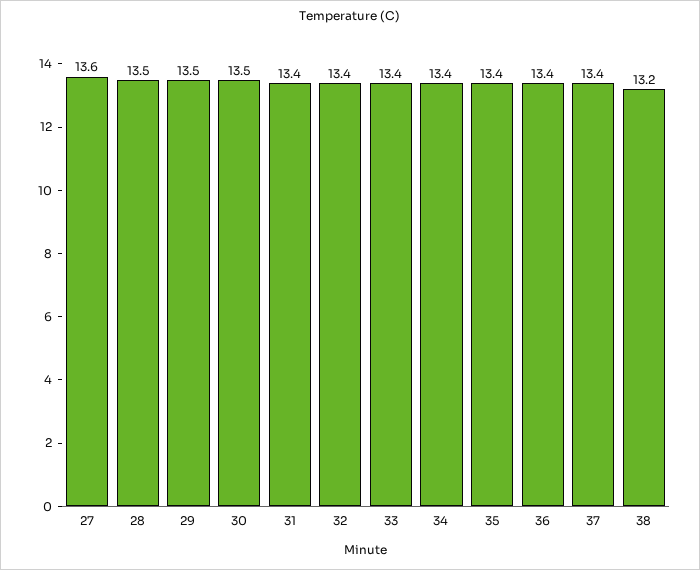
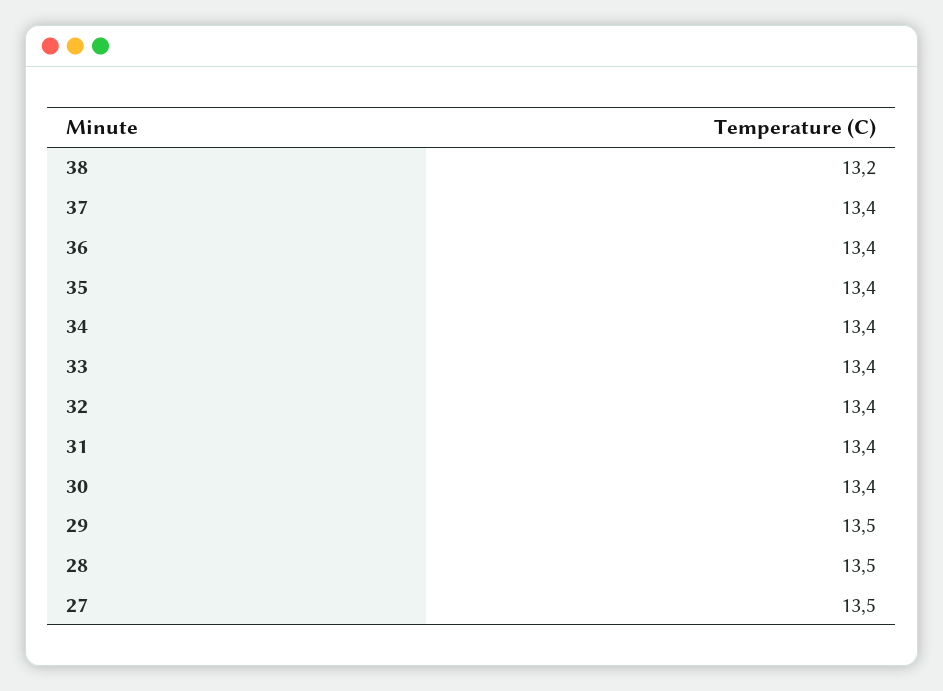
27: 13.6 -> 13.5
30: 13.5 -> 13.4

